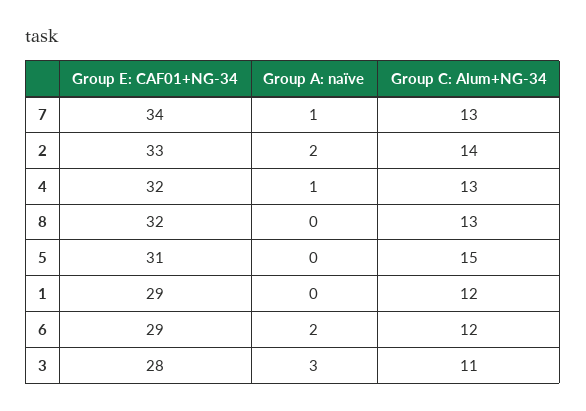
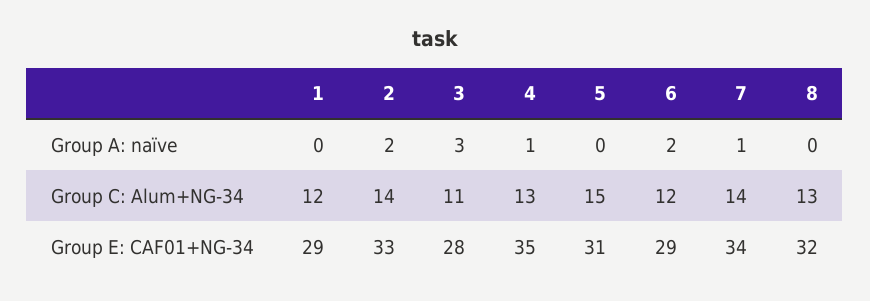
Group C: Alum+NG-34, 7: 13 -> 14
Group E: CAF01+NG-34, 4: 32 -> 35

